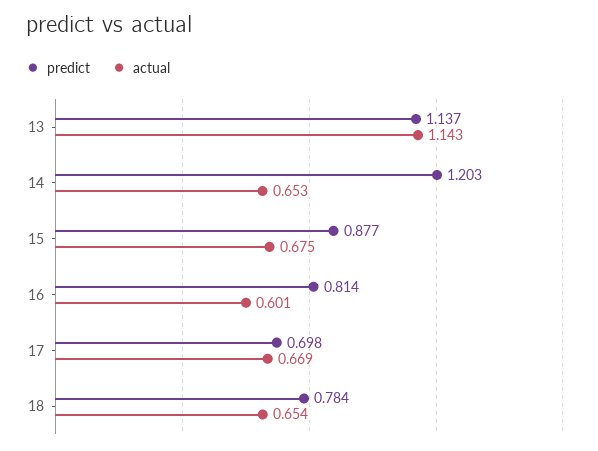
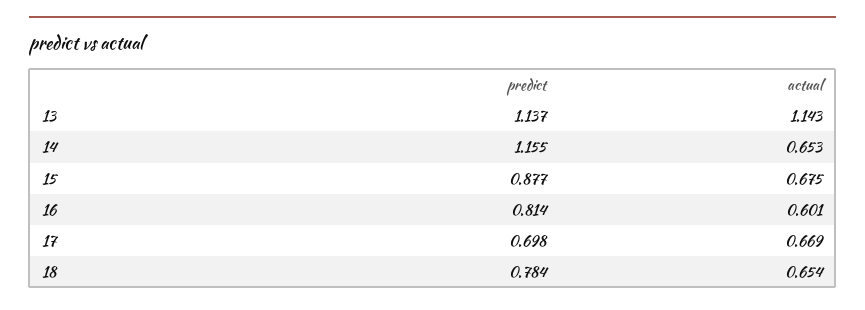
predict, 14: 1.203 -> 1.155

